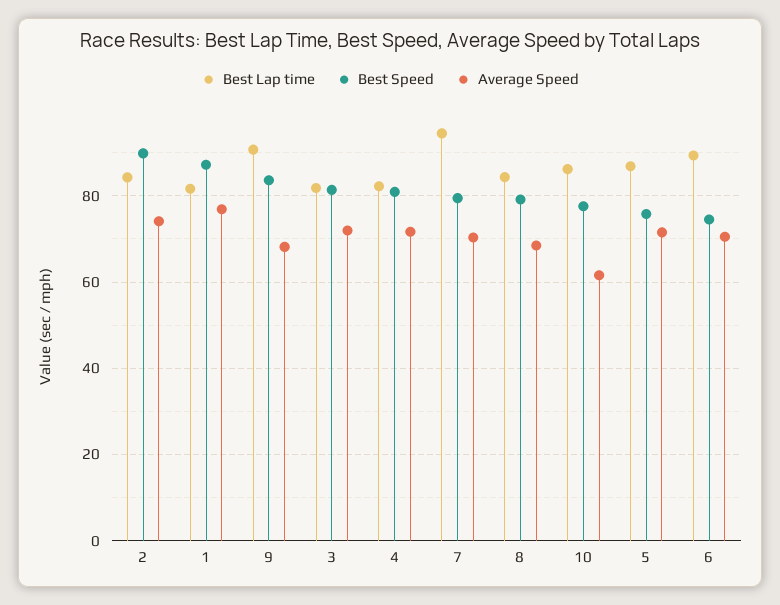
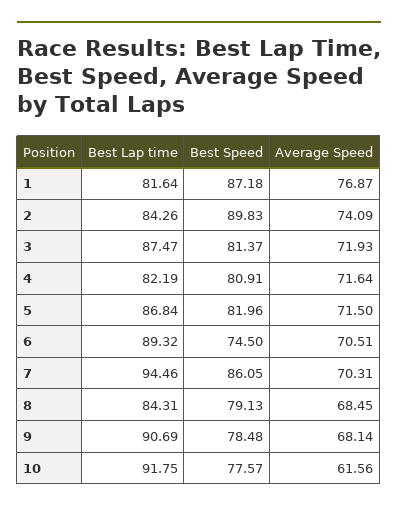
Best Speed, 9: 84 -> 78.48
Best Lap time, 3: 82 -> 87.47
Best Speed, 7: 80 -> 86.05
Best Lap time, 10: 86 -> 91.75
Best Speed, 5: 76 -> 81.96

